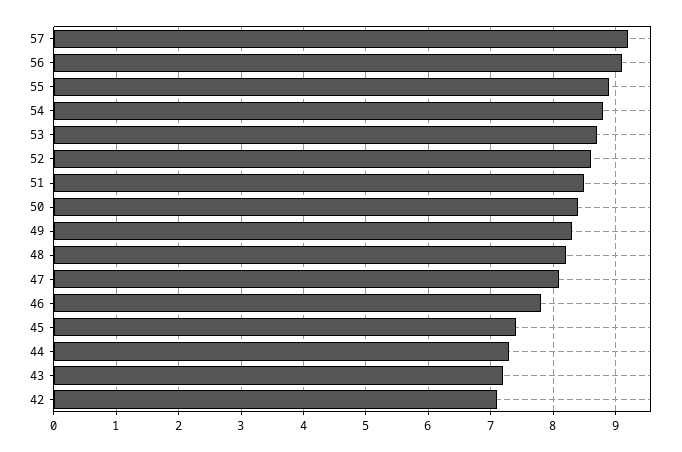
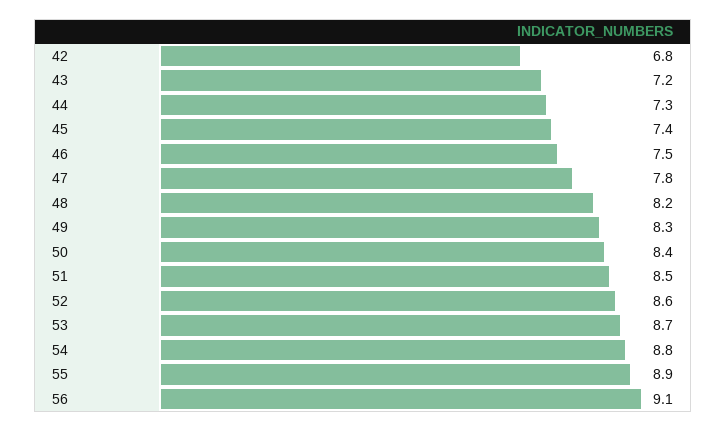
57: 9.2 -> none
47: 8.1 -> 7.8
46: 7.8 -> 7.5
42: 7.1 -> 6.8

